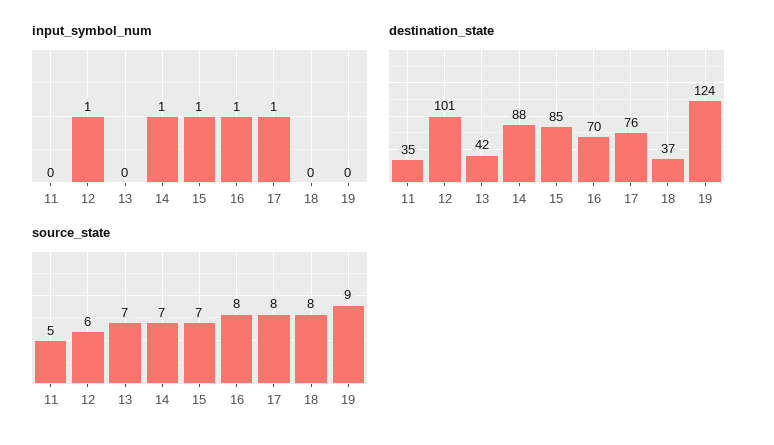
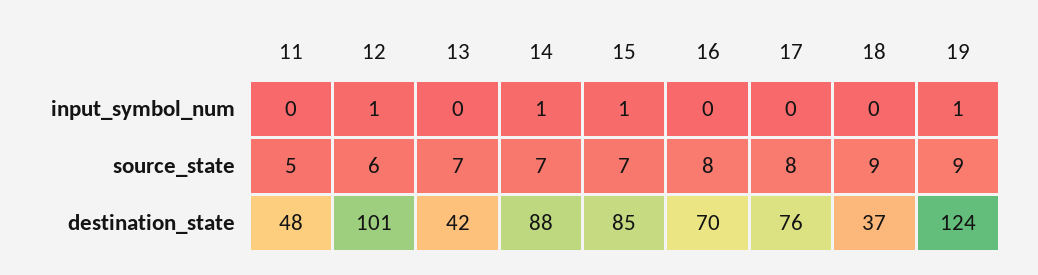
input_symbol_num, 16: 1 -> 0
input_symbol_num, 17: 1 -> 0
input_symbol_num, 19: 0 -> 1
destination_state, 11: 35 -> 48
source_state, 18: 8 -> 9

